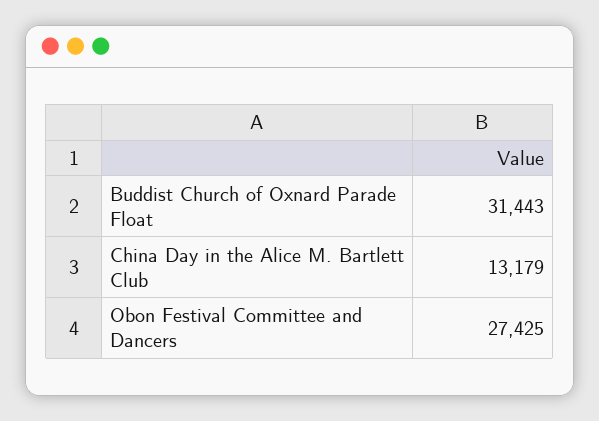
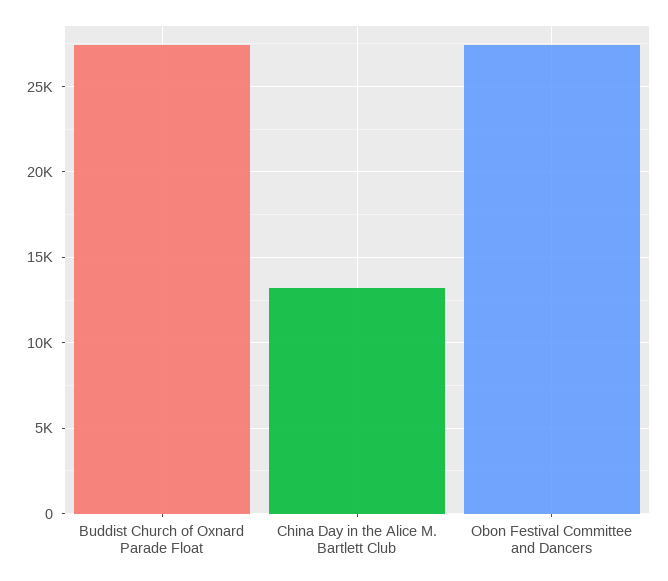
Buddist Church of Oxnard Parade Float: 31443 -> 27500

